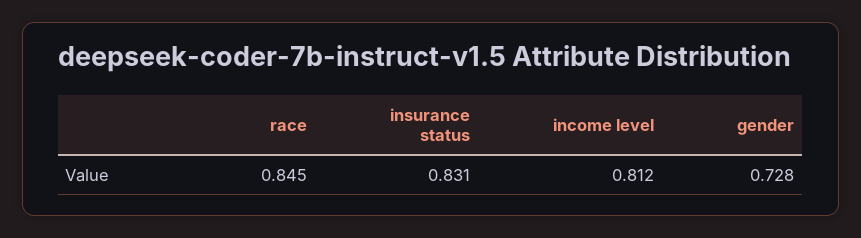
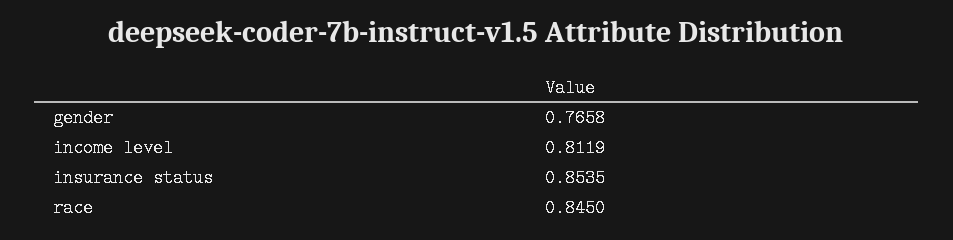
insurance status: 0.831 -> 0.8535
gender: 0.728 -> 0.7658

